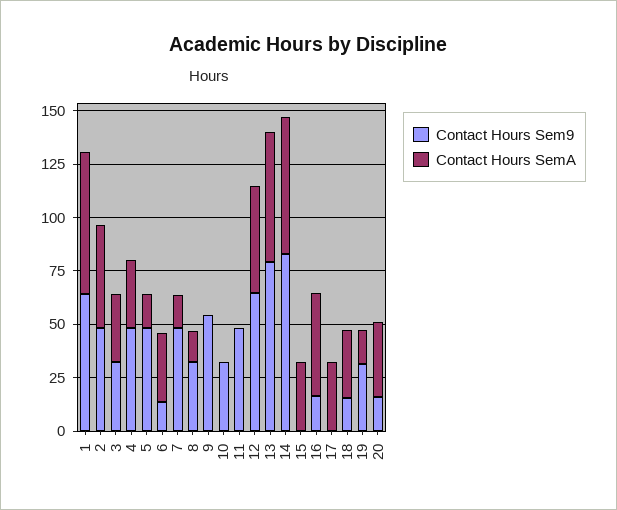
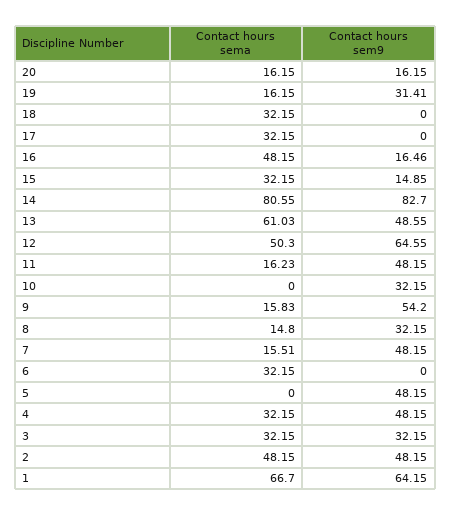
Contact Hours SemA, 5: 15 -> 0
Contact Hours Sem9, 6: 15 -> 0
Contact Hours SemA, 9: 0 -> 15.83
Contact Hours SemA, 11: 0 -> 16.23
Contact Hours Sem9, 13: 80 -> 48.55
Contact Hours SemA, 14: 65 -> 80.55
Contact Hours Sem9, 15: 0 -> 14.85
Contact Hours Sem9, 18: 15 -> 0
Contact Hours SemA, 20: 35 -> 16.15

